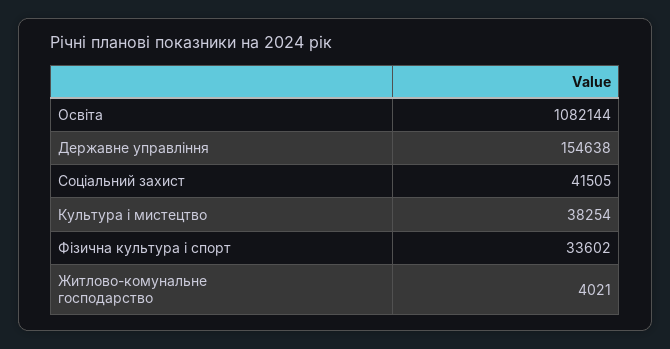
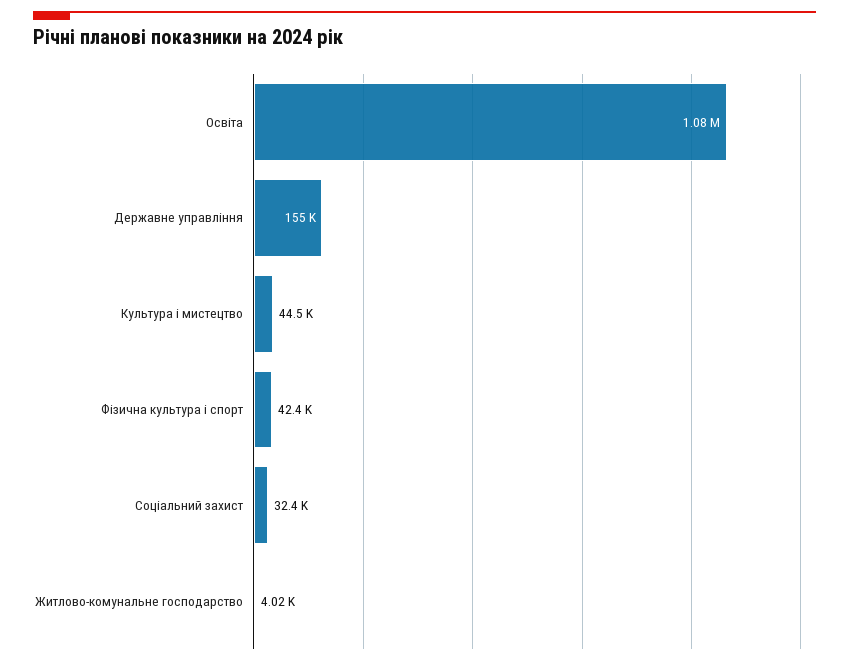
Соціальний захист: 41505 -> 32400
Культура і мистецтво: 38254 -> 44500
Фізична культура і спорт: 33602 -> 42400

